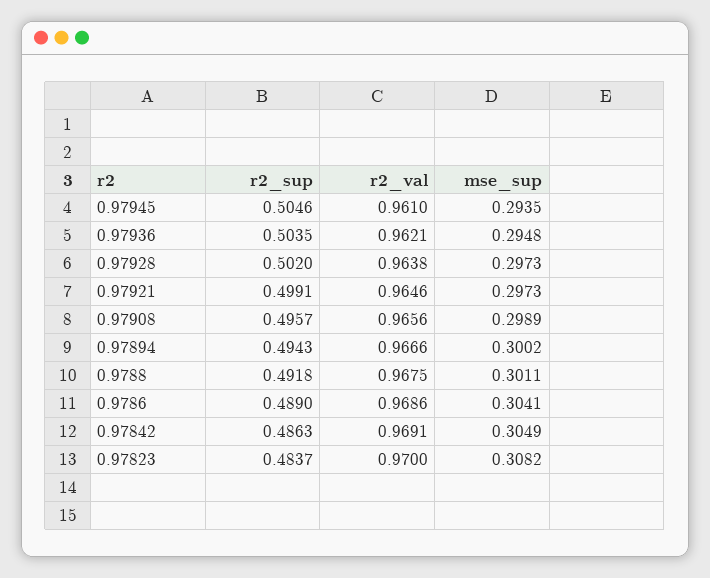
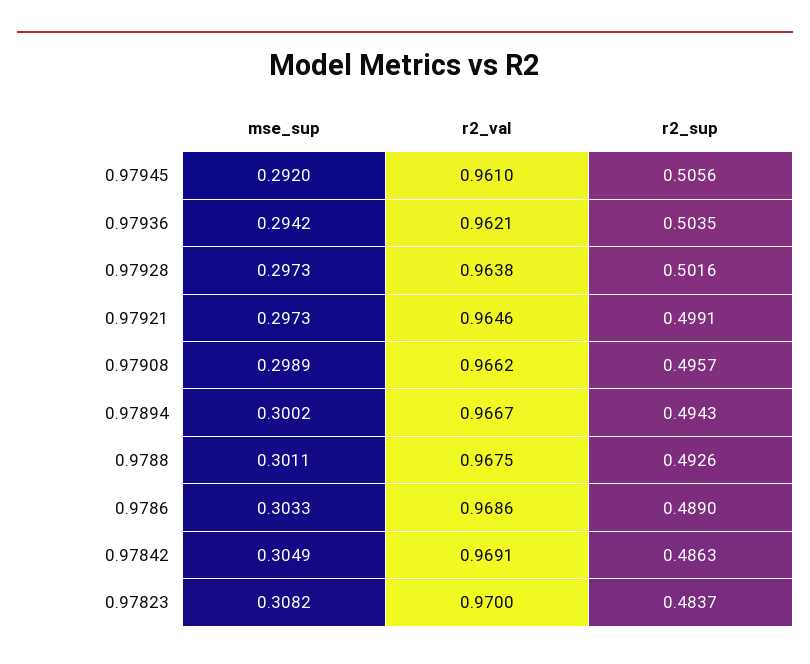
r2_sup, 0.97945: 0.5046 -> 0.5056
mse_sup, 0.97945: 0.2935 -> 0.292
mse_sup, 0.97936: 0.2948 -> 0.2942
r2_sup, 0.97928: 0.502 -> 0.5016
r2_val, 0.97908: 0.9656 -> 0.9662
r2_val, 0.97894: 0.9666 -> 0.9667
r2_sup, 0.9788: 0.4918 -> 0.4926
mse_sup, 0.9786: 0.3041 -> 0.3033

